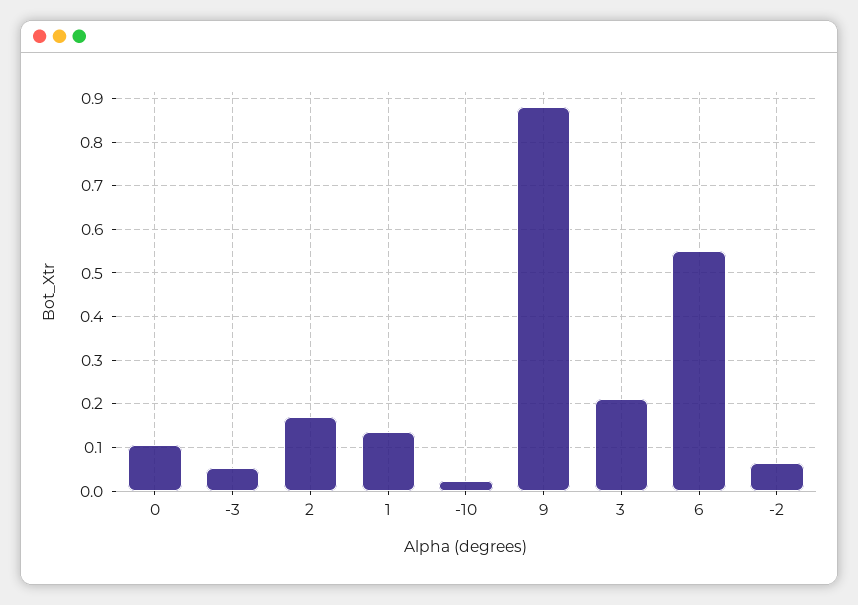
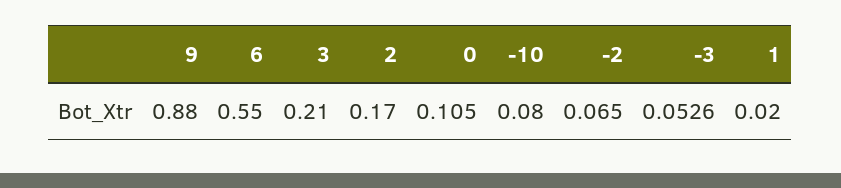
1: 0.14 -> 0.02
-10: 0.02 -> 0.08

